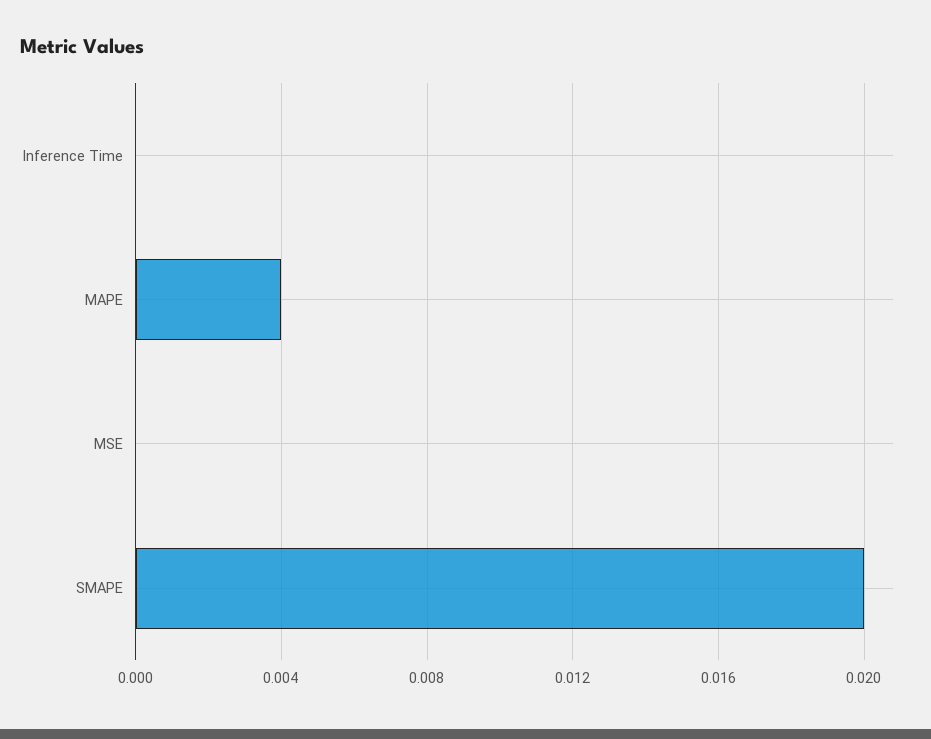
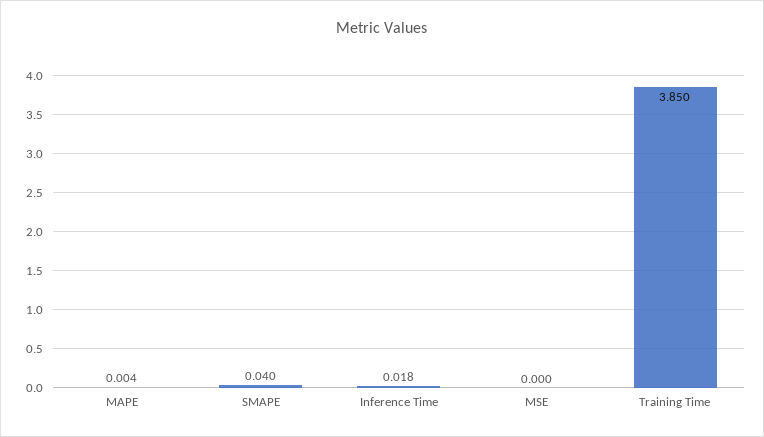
Inference Time: 0 -> 0.018
SMAPE: 0.02 -> 0.04
Training Time: none -> 3.85

